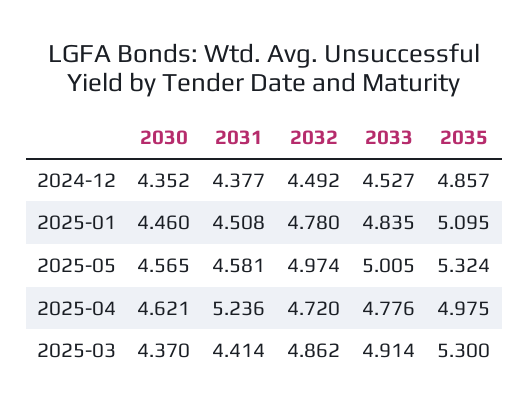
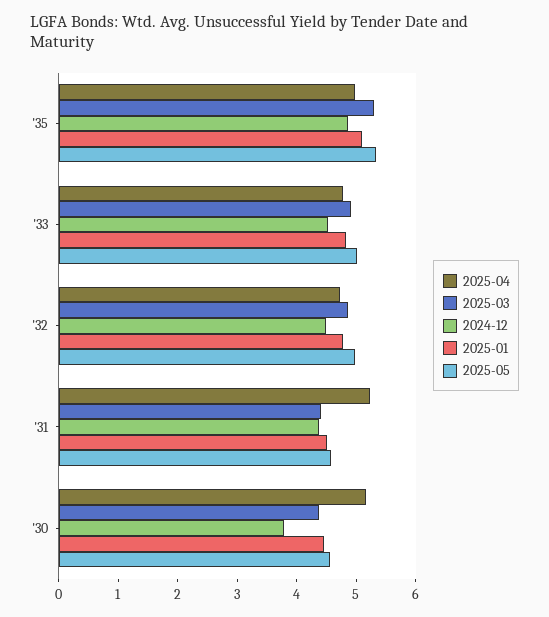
2024-12, 2030: 4.352 -> 3.8
2025-04, 2030: 4.621 -> 5.2

